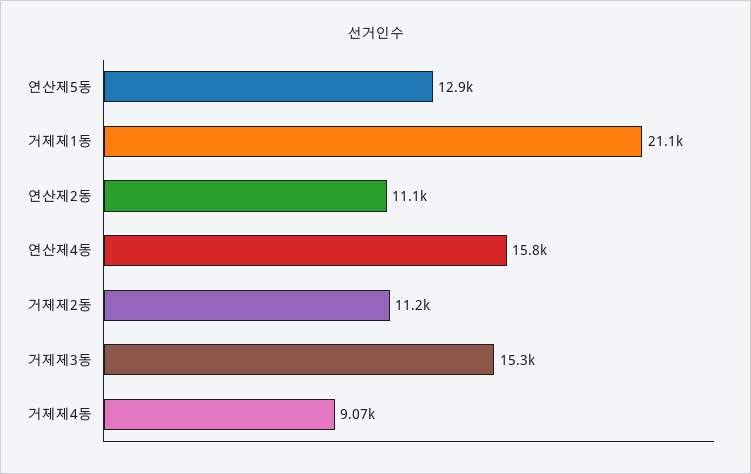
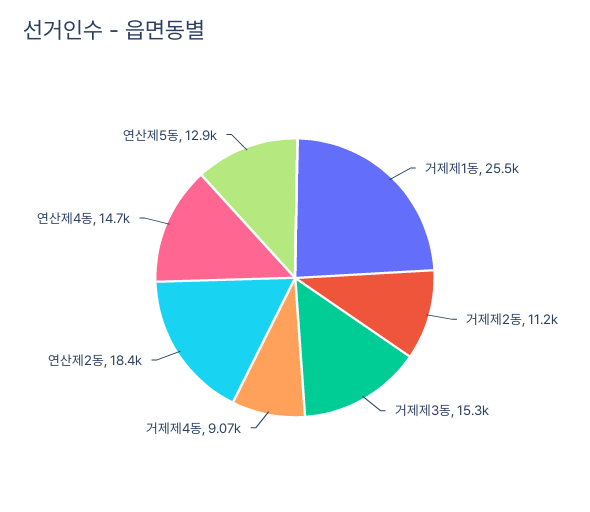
거제제1동: 21100 -> 25500
연산제2동: 11100 -> 18400
연산제4동: 15800 -> 14700

